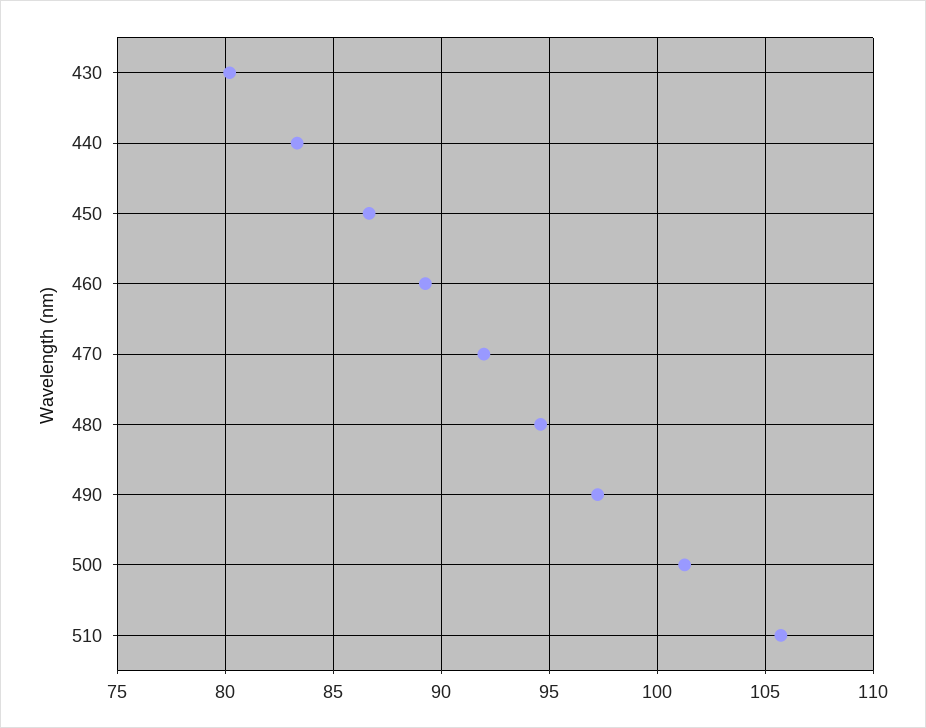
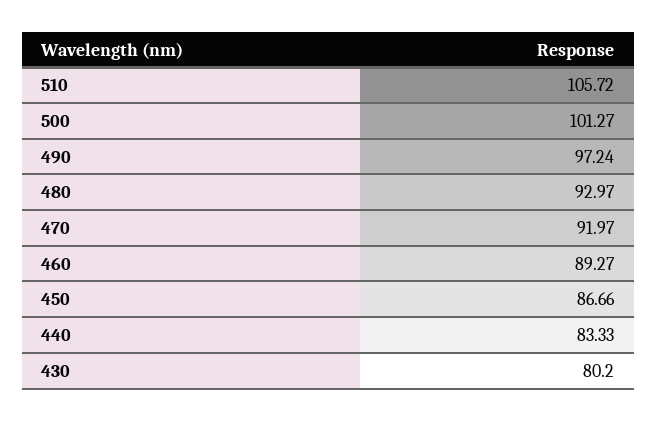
480: 94.5 -> 92.97

